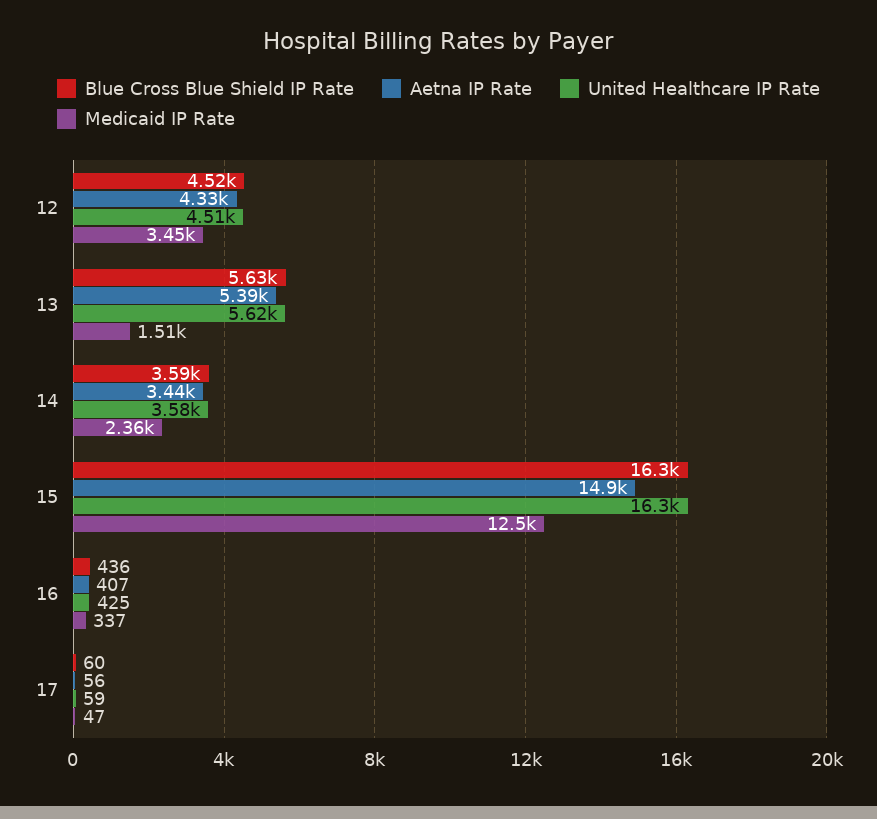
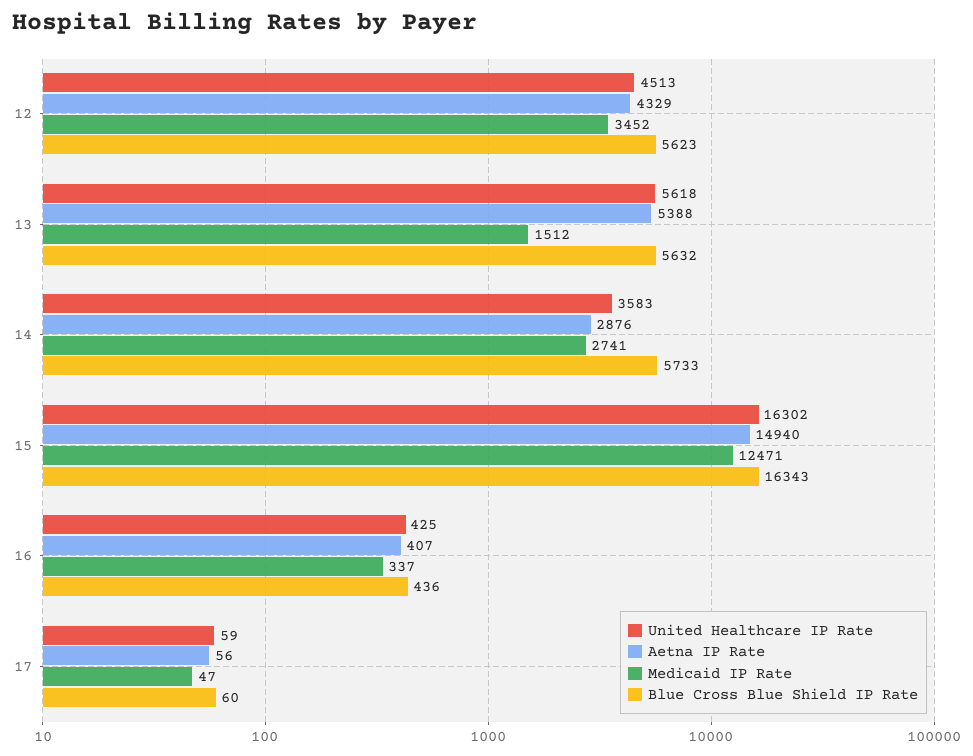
Blue Cross Blue Shield IP Rate, 12: 4520 -> 5623
Blue Cross Blue Shield IP Rate, 14: 3590 -> 5733
Aetna IP Rate, 14: 3440 -> 2876
Medicaid IP Rate, 14: 2360 -> 2741

